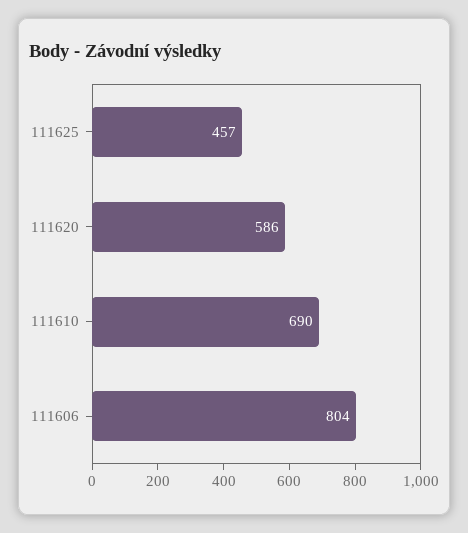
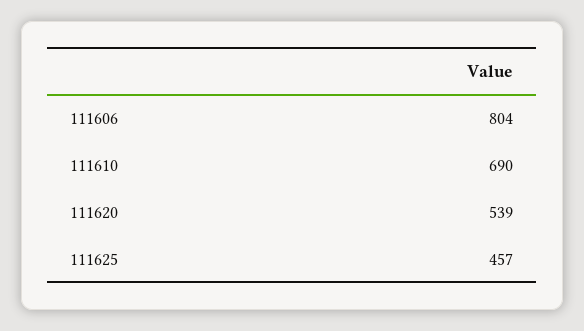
111620: 586 -> 539

